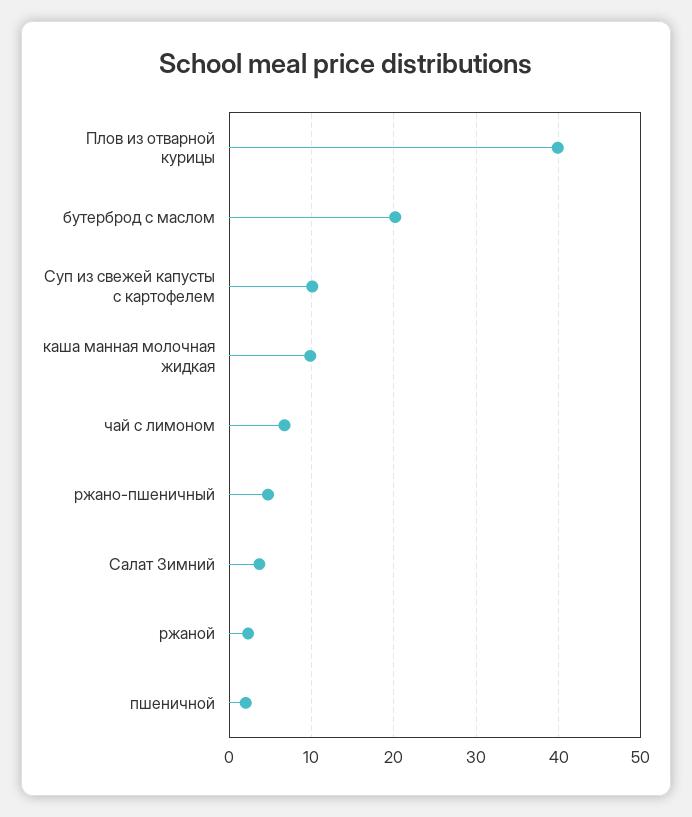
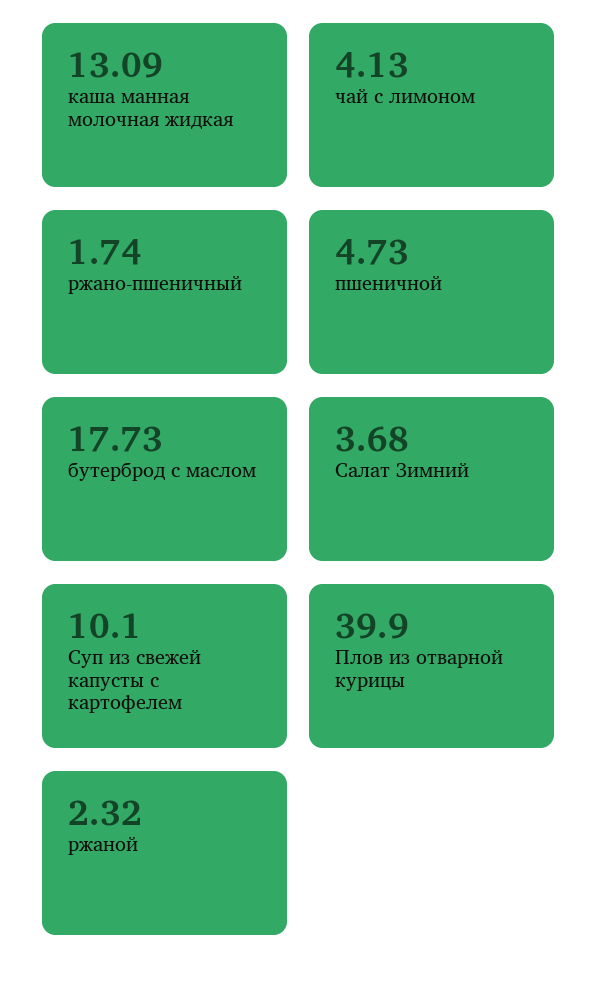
бутерброд с маслом: 20 -> 17.73
каша манная молочная жидкая: 10 -> 13.09
чай с лимоном: 7 -> 4.13
ржано-пшеничный: 5 -> 1.74
пшеничной: 2 -> 4.73

